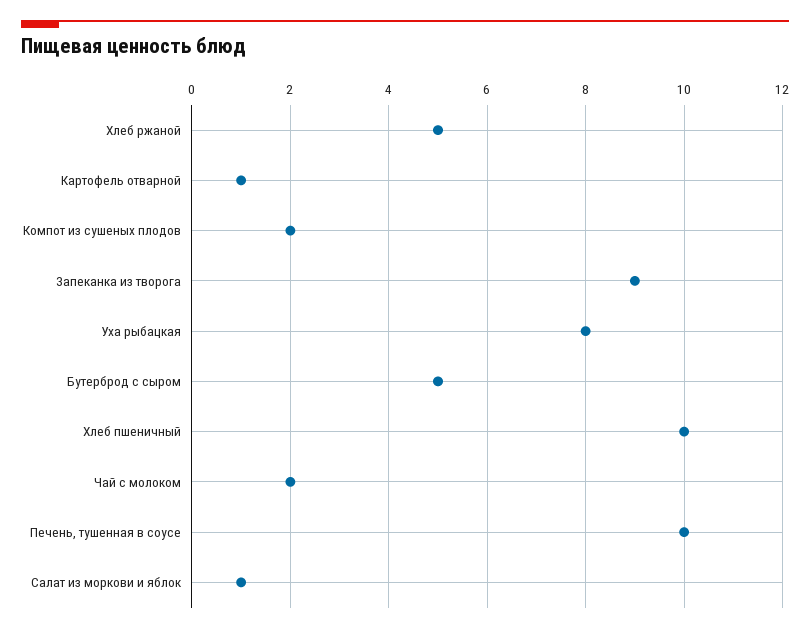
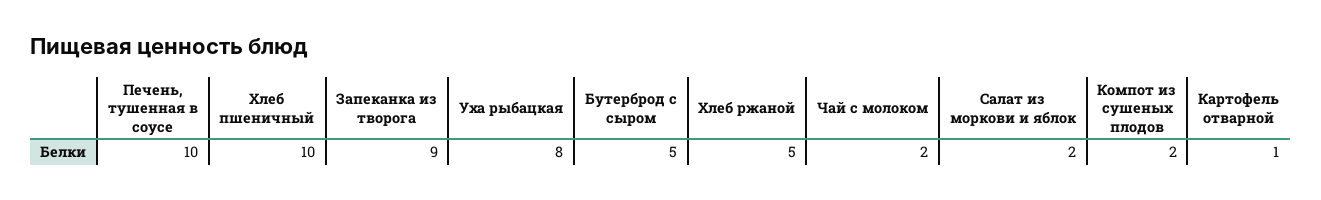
Салат из моркови и яблок: 1 -> 2

